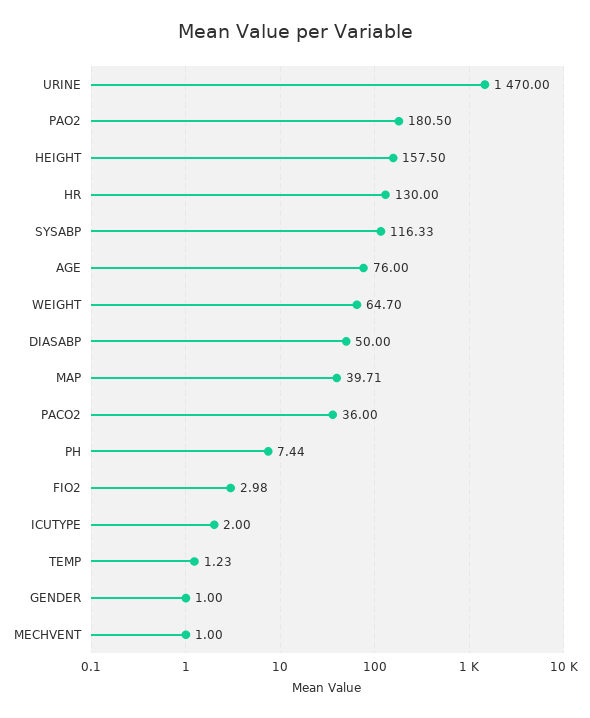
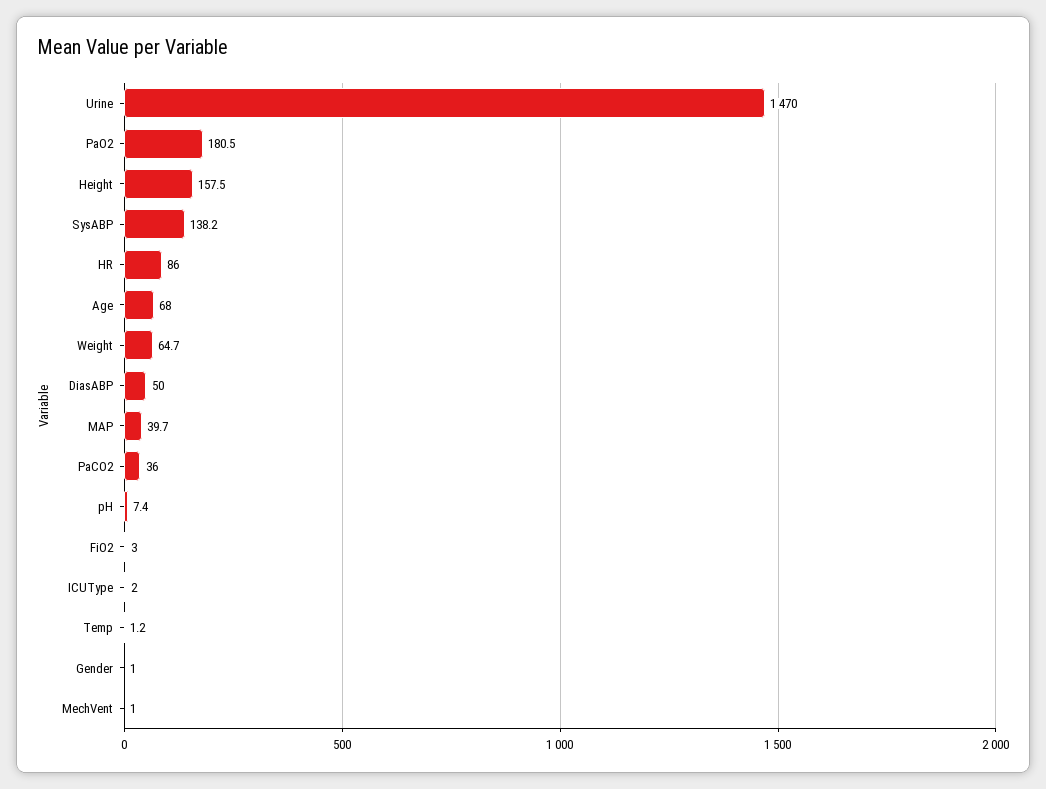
HR: 130 -> 86
SYSABP: 116.33 -> 138.2
AGE: 76 -> 68

